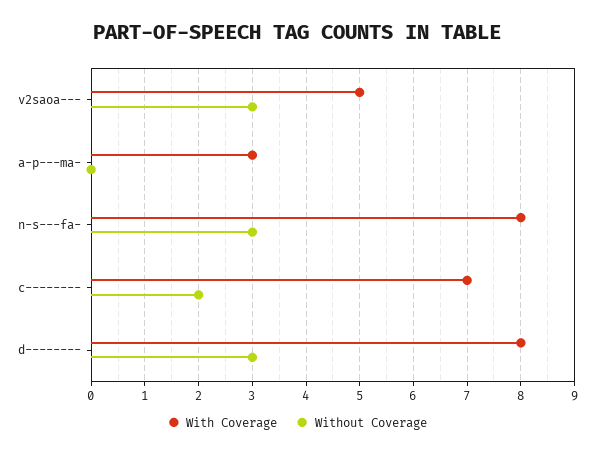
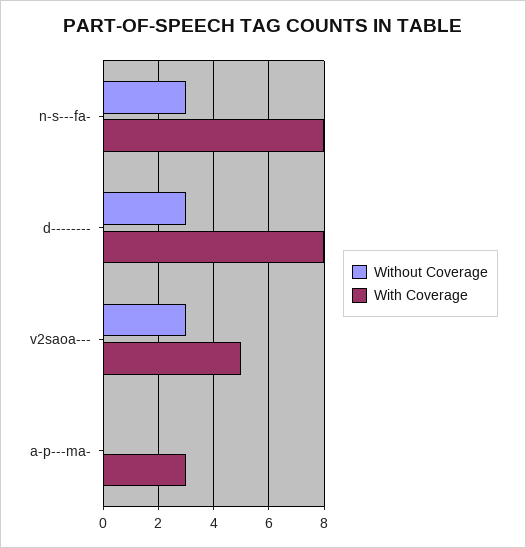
With Coverage, c--------: 7 -> none
Without Coverage, c--------: 2 -> none

